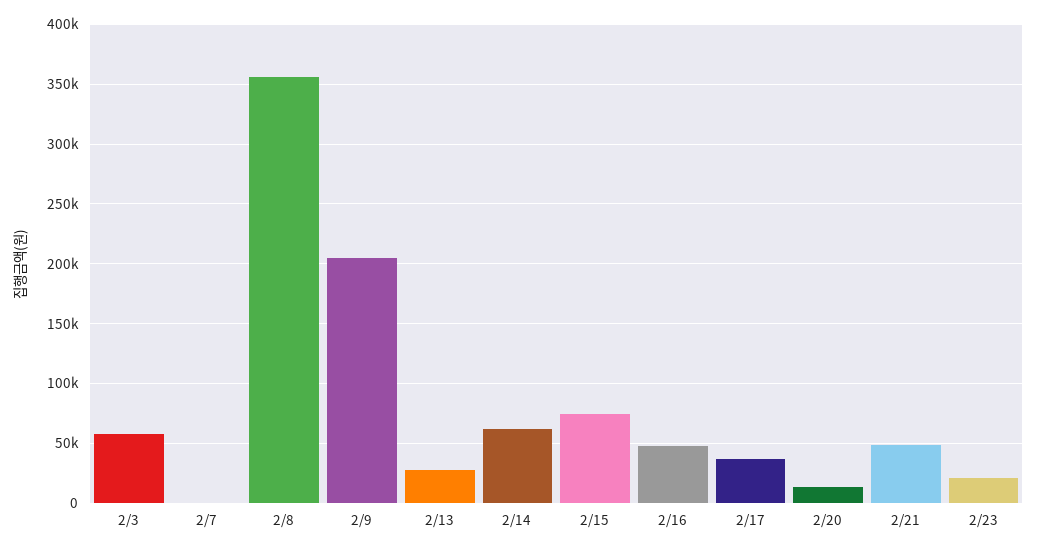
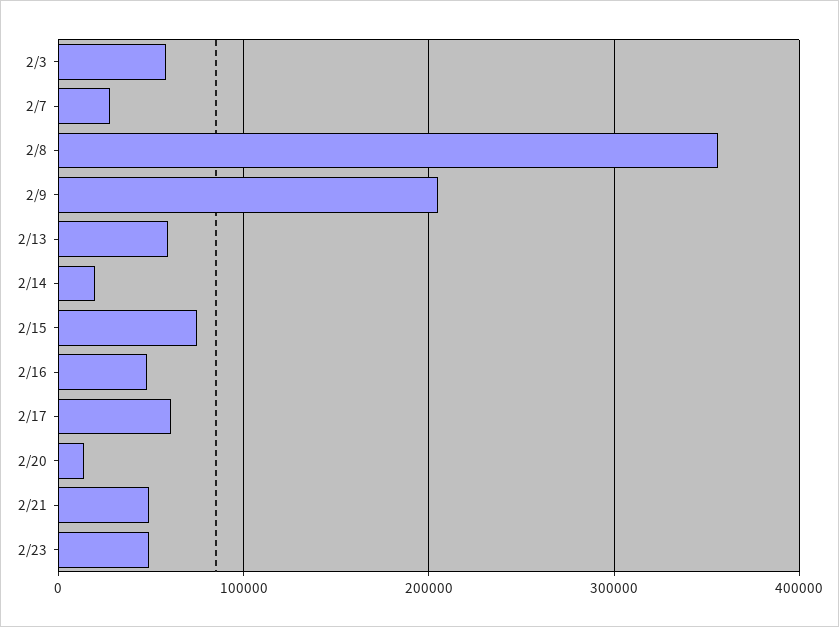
2/7: 0 -> 30000
2/13: 30000 -> 60000
2/14: 60000 -> 20000
2/17: 40000 -> 60000
2/23: 20000 -> 50000

